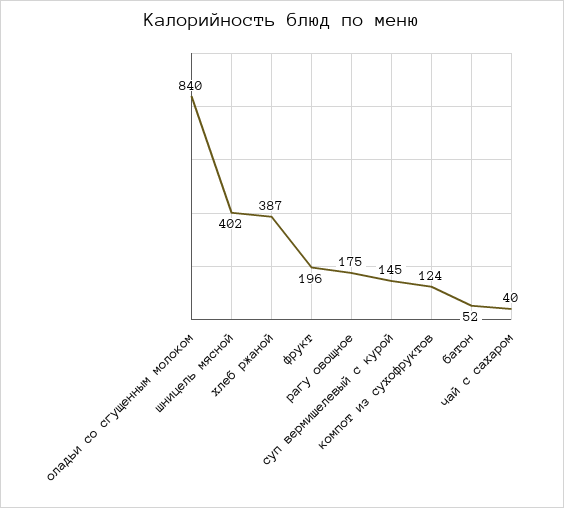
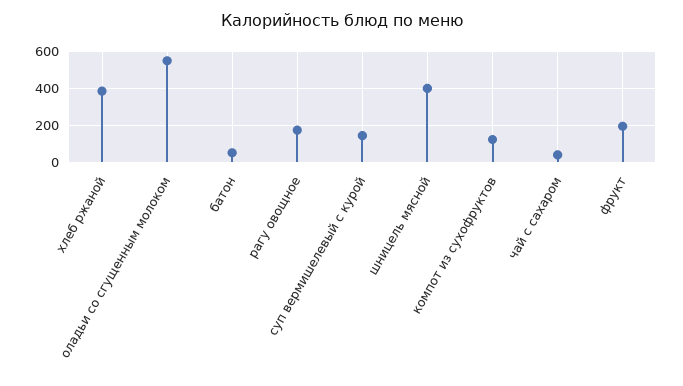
оладьи со сгущенным молоком: 840 -> 550

